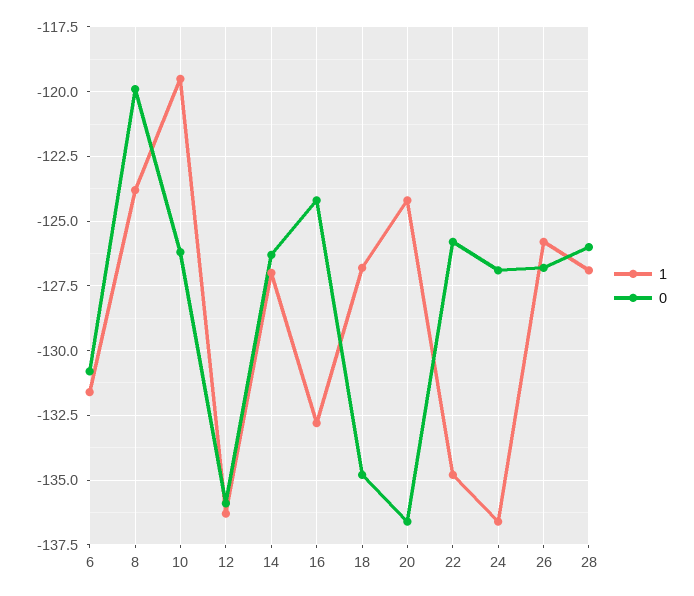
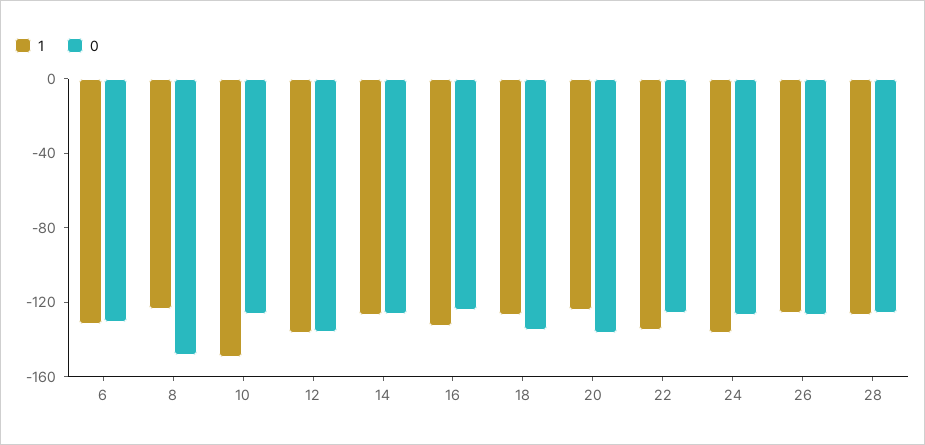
0, 8: -120 -> -150
1, 10: -119.5 -> -150

